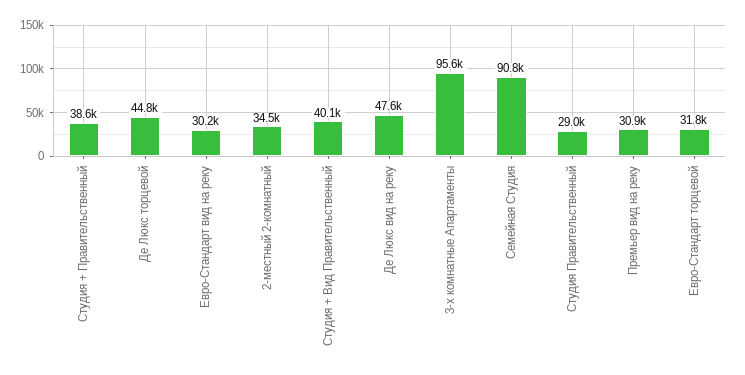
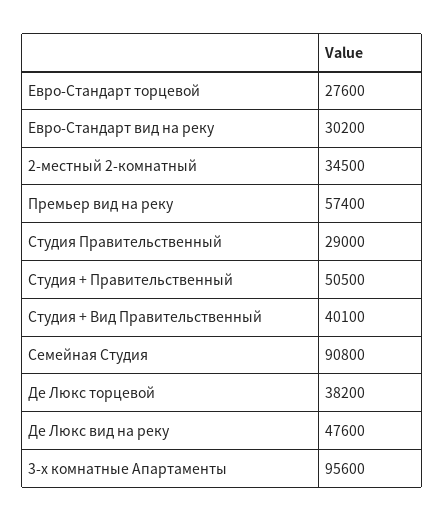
Студия + Правительственный: 38600 -> 50500
Де Люкс торцевой: 44800 -> 38200
Премьер вид на реку: 30900 -> 57400
Евро-Стандарт торцевой: 31800 -> 27600

